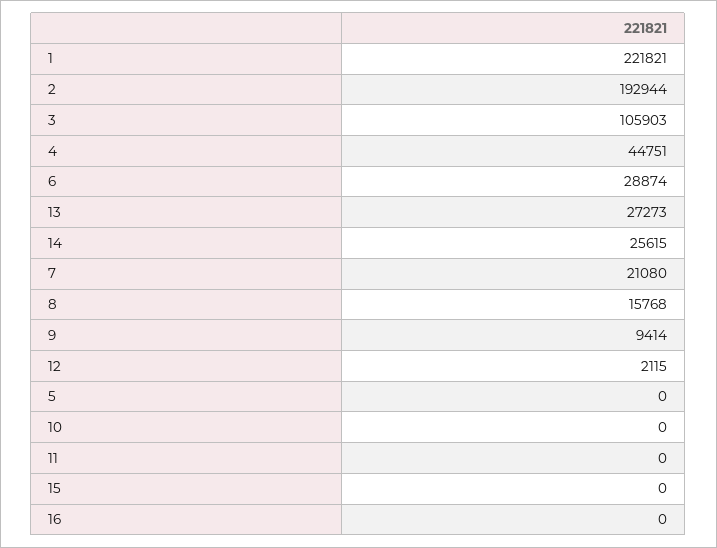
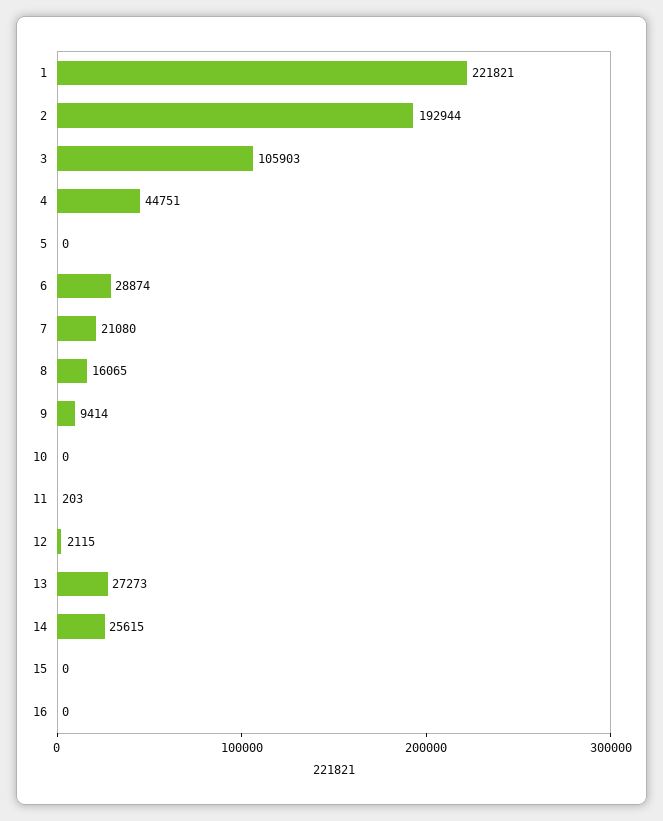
8: 15768 -> 16065
11: 0 -> 203

